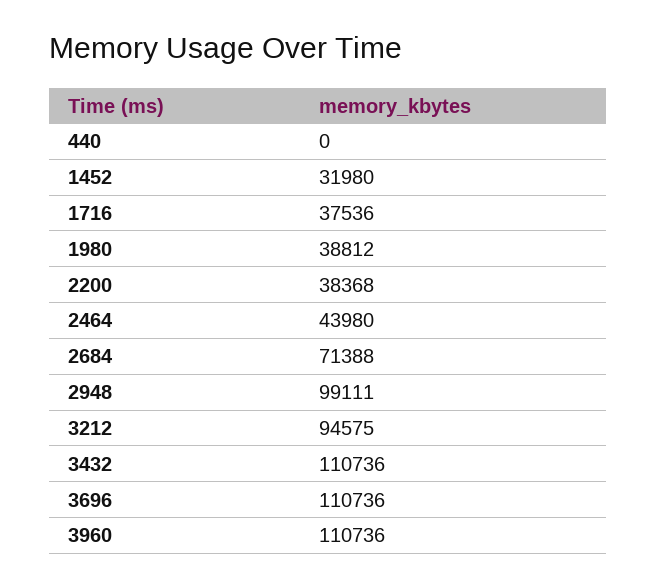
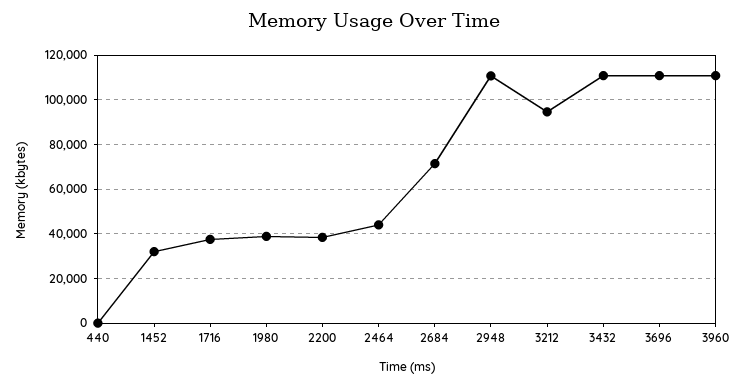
2948: 99111 -> 110000

